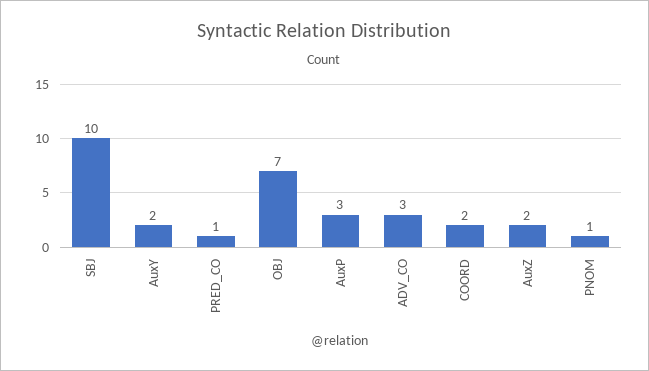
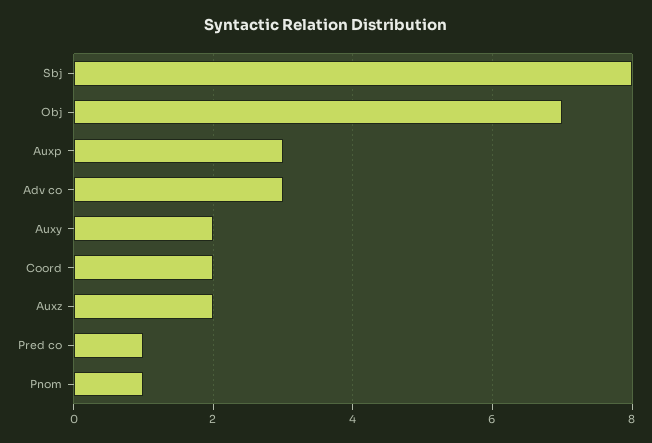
SBJ: 10 -> 8

